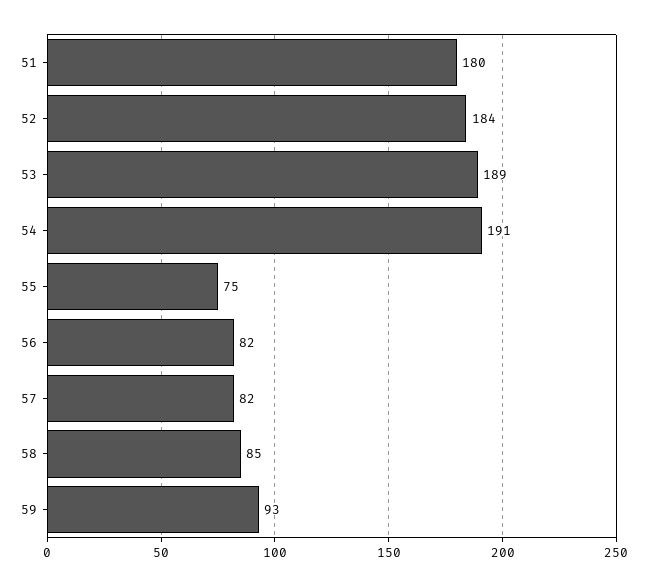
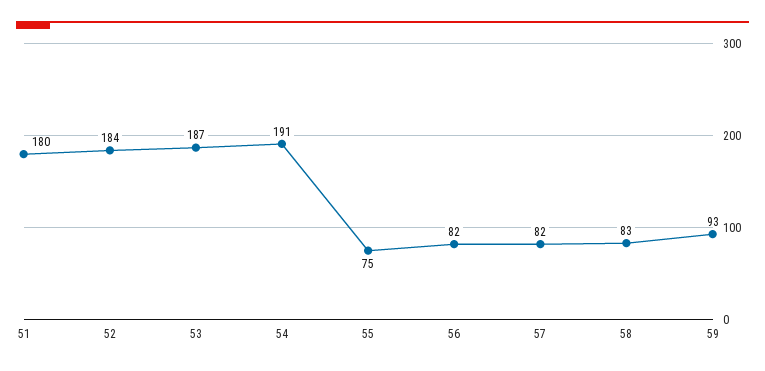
53: 189 -> 187
58: 85 -> 83

